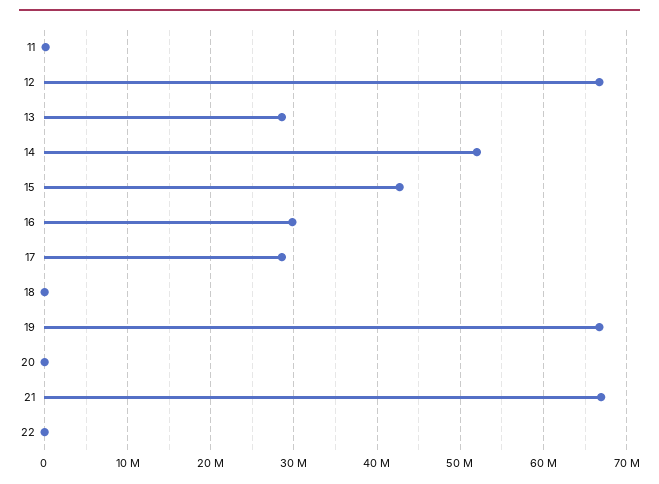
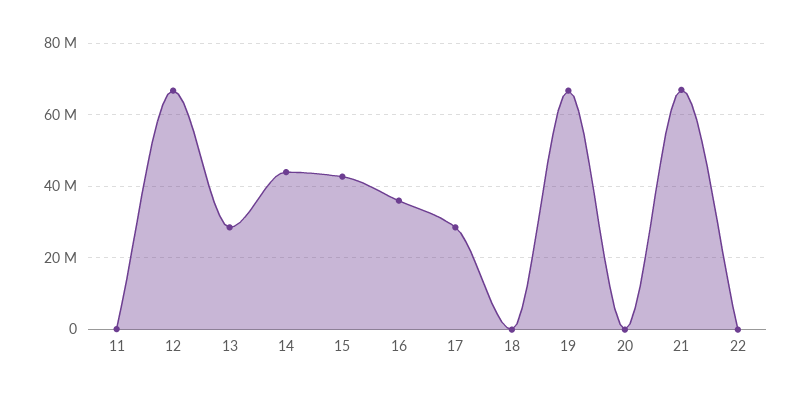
14: 52000000 -> 44000000
16: 30000000 -> 36000000

